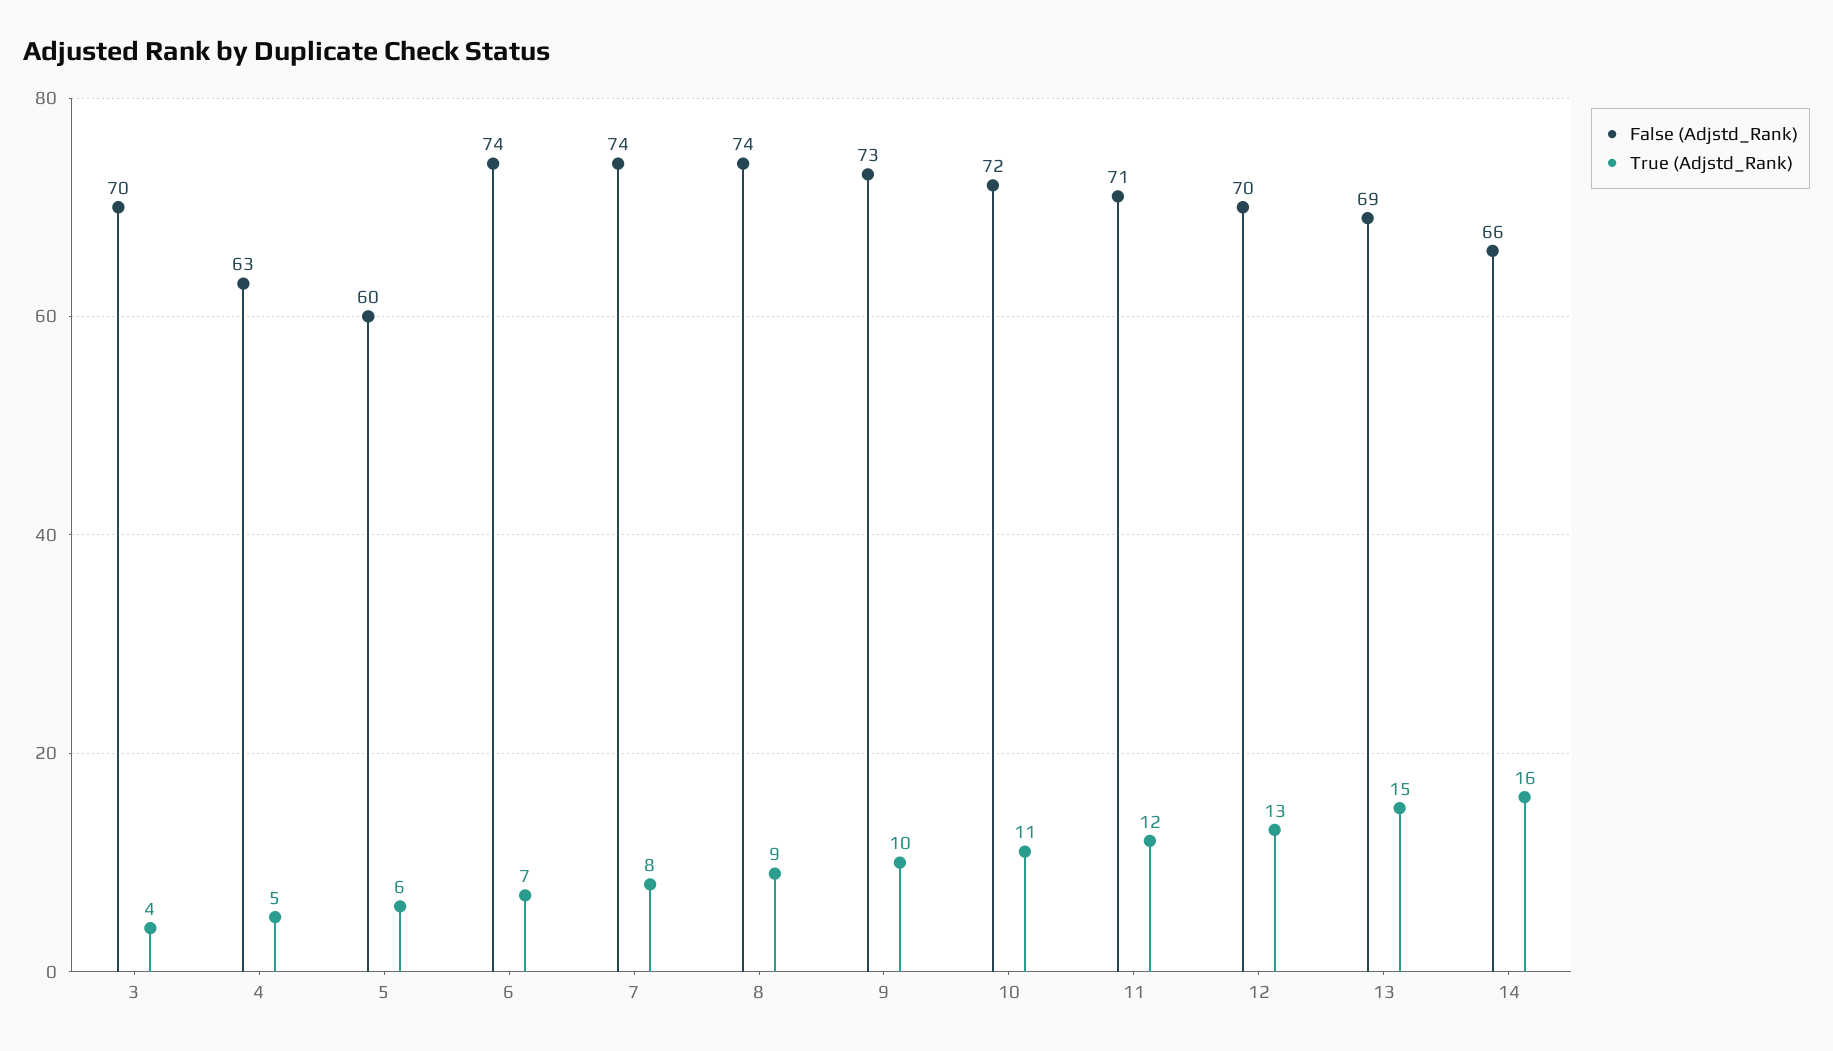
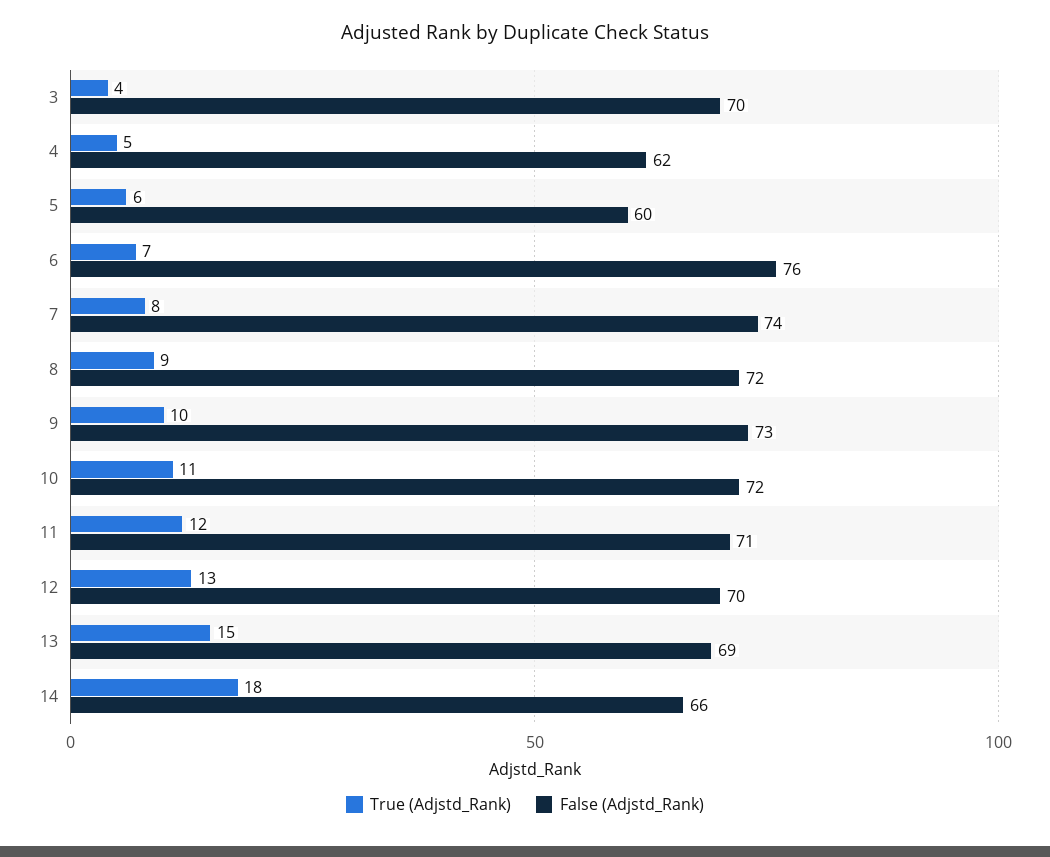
False (Adjstd_Rank), 4: 63 -> 62
False (Adjstd_Rank), 6: 74 -> 76
False (Adjstd_Rank), 8: 74 -> 72
True (Adjstd_Rank), 14: 16 -> 18

